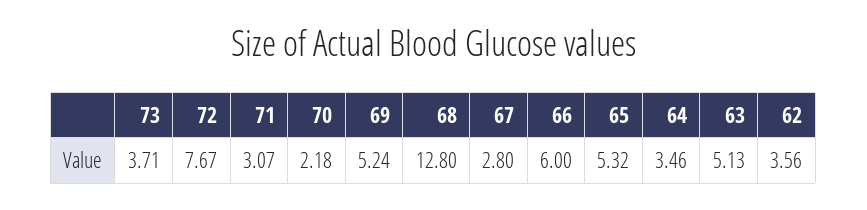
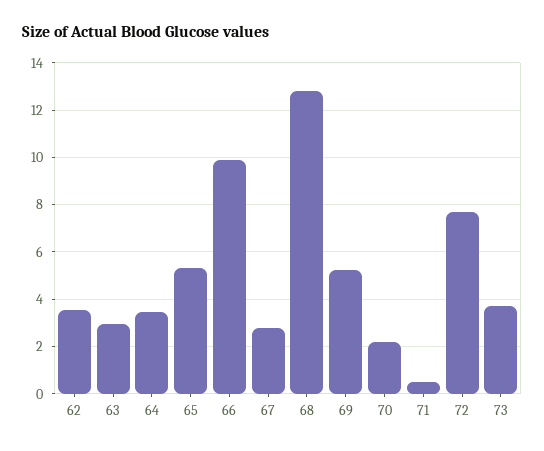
71: 3.07 -> 0.5
66: 6 -> 10
63: 5.13 -> 3

